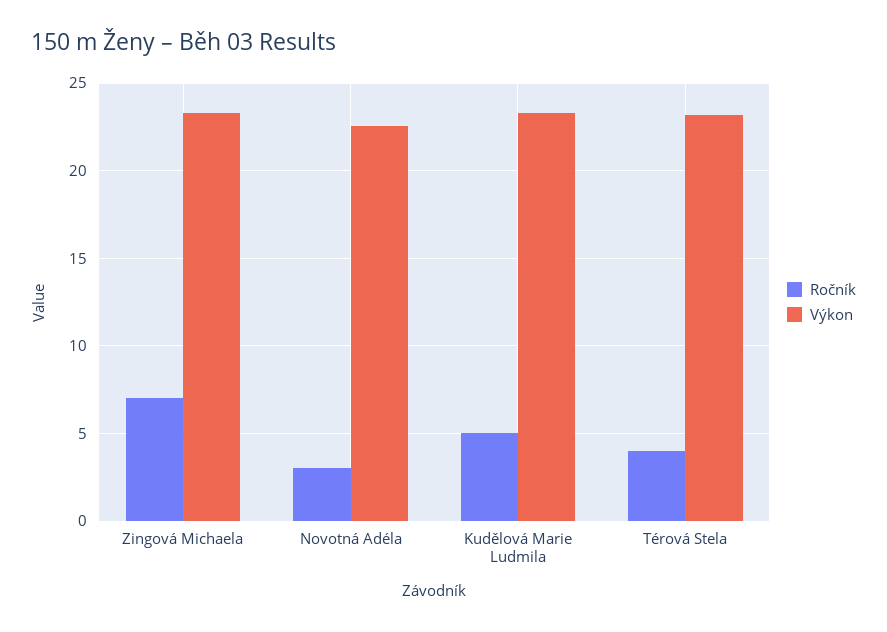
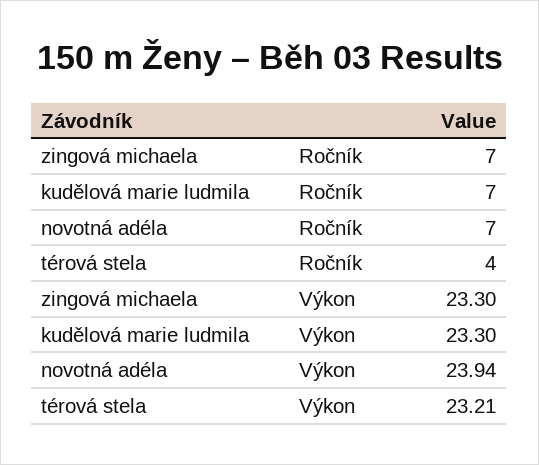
Ročník, Novotná Adéla: 3 -> 7
Výkon, Novotná Adéla: 22.5 -> 23.94
Ročník, Kudělová Marie Ludmila: 5 -> 7

